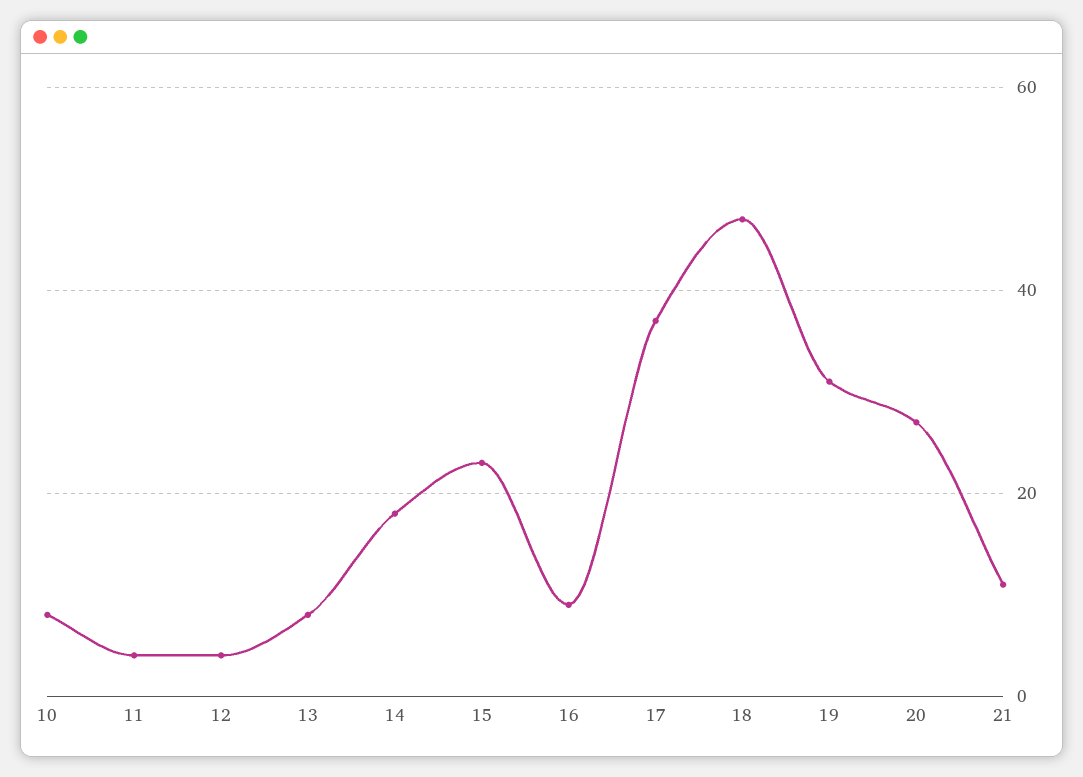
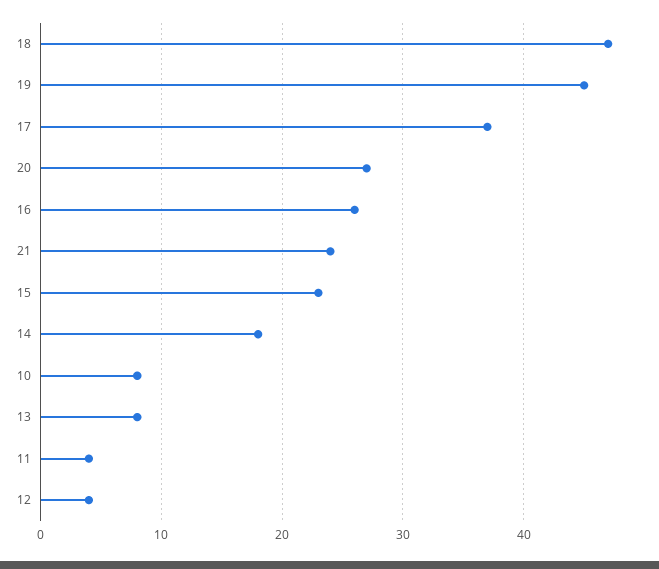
16: 10 -> 26
19: 30 -> 45
21: 10 -> 24

